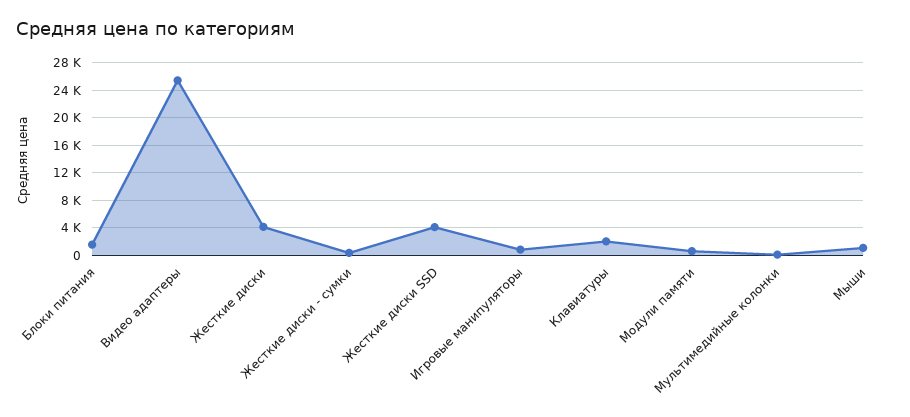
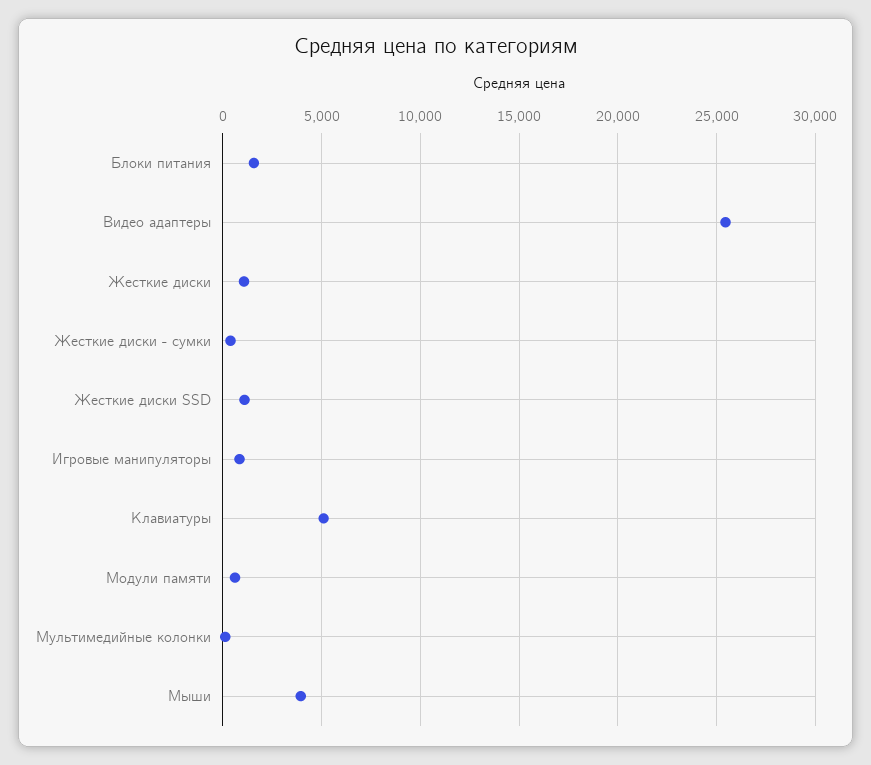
Жесткие диски: 4000 -> 1000
Жесткие диски SSD: 4000 -> 1000
Клавиатуры: 2000 -> 5000
Мыши: 1000 -> 4000

